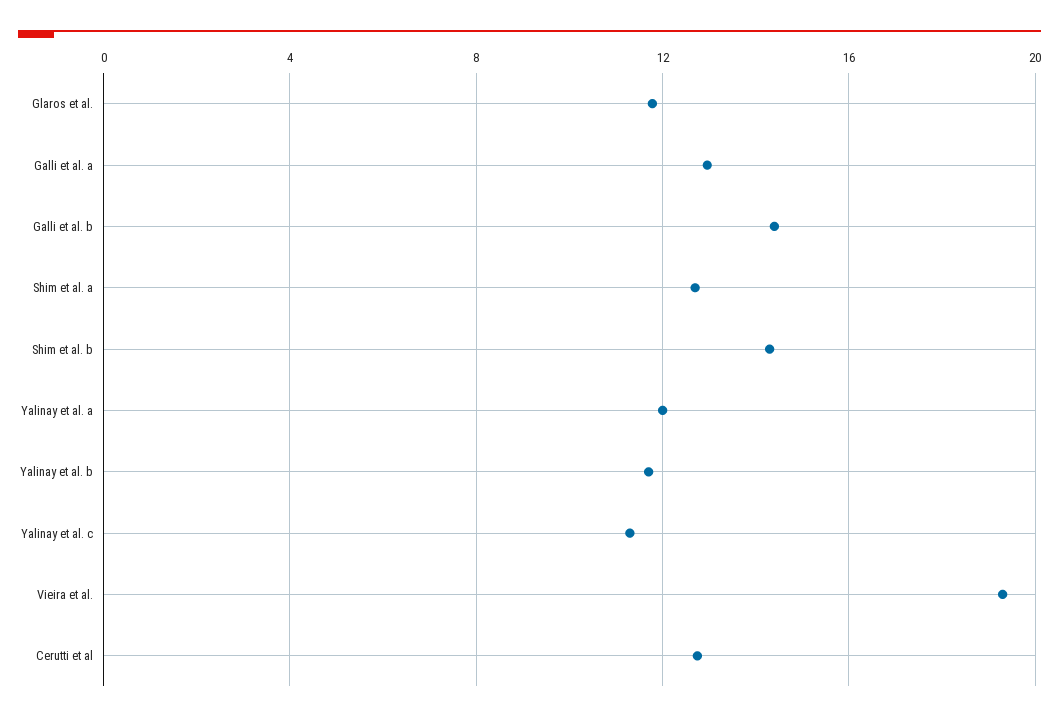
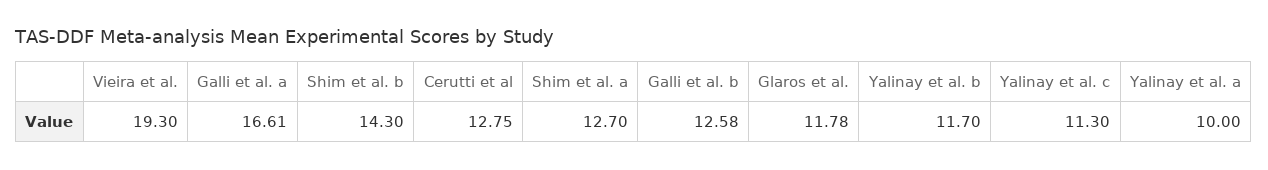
Galli et al. a: 13 -> 16.61
Galli et al. b: 14.5 -> 12.58
Yalinay et al. a: 12 -> 10

